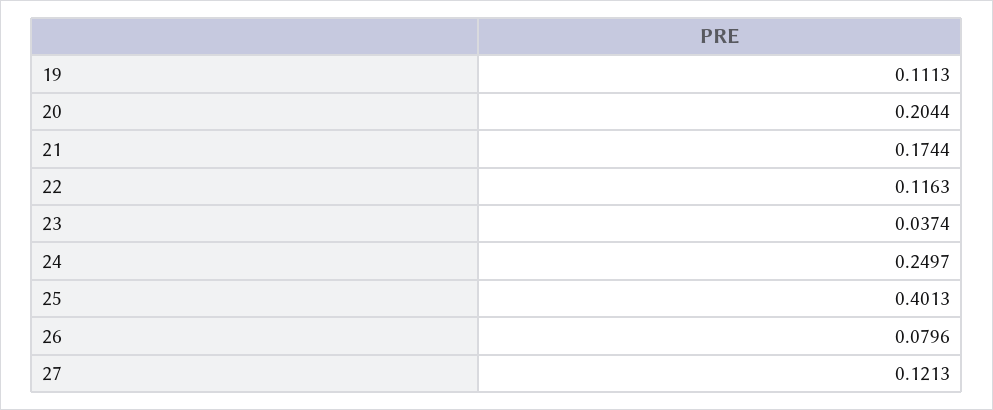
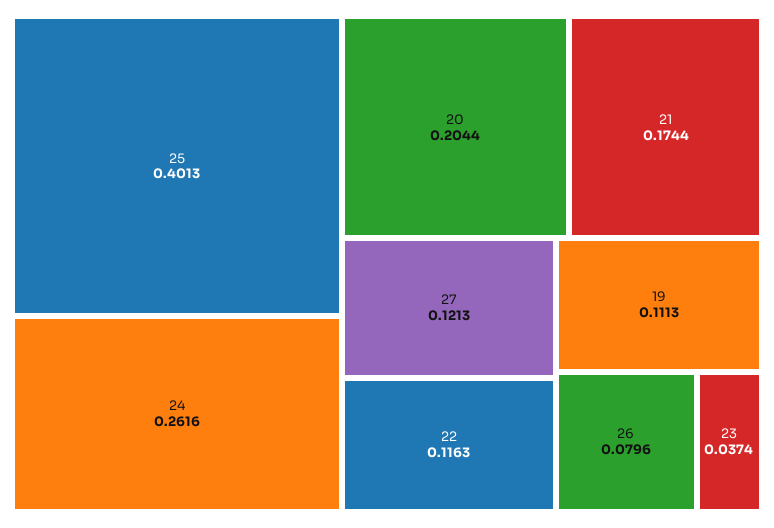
24: 0.2497 -> 0.2616

